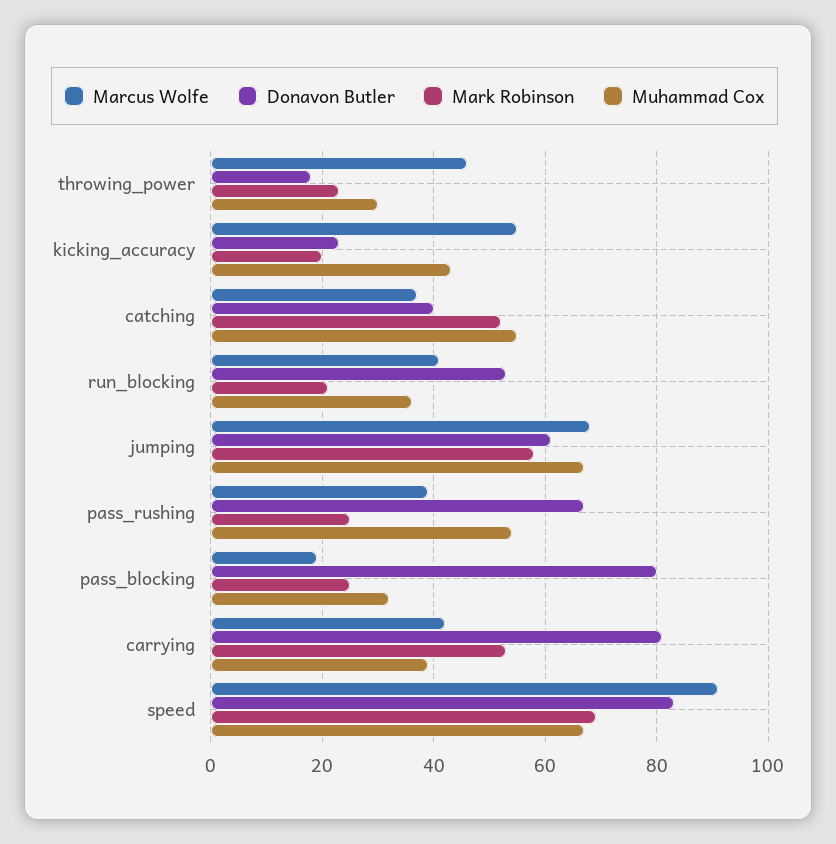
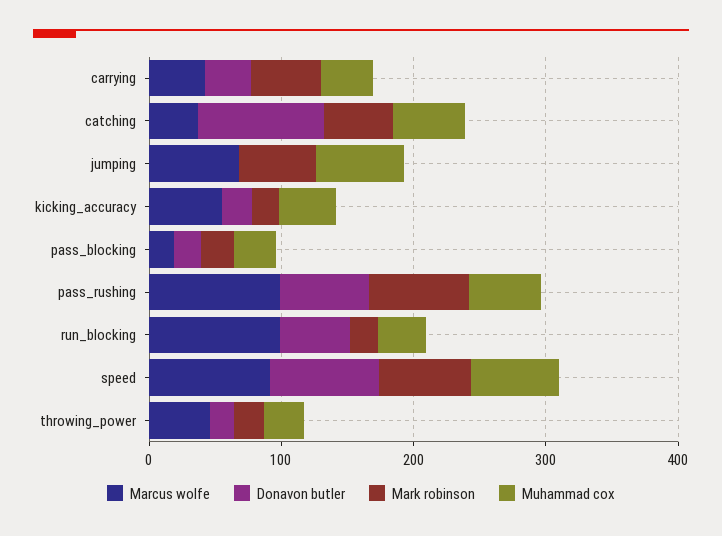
Donavon Butler, catching: 40 -> 100
Marcus Wolfe, run_blocking: 40 -> 100
Donavon Butler, jumping: 60 -> 0
Marcus Wolfe, pass_rushing: 40 -> 100
Mark Robinson, pass_rushing: 25 -> 80
Donavon Butler, pass_blocking: 80 -> 20
Donavon Butler, carrying: 80 -> 40

